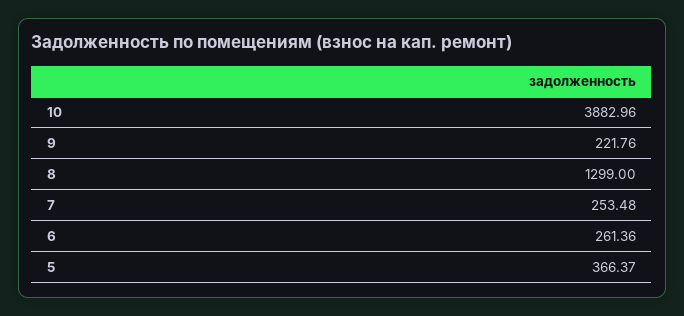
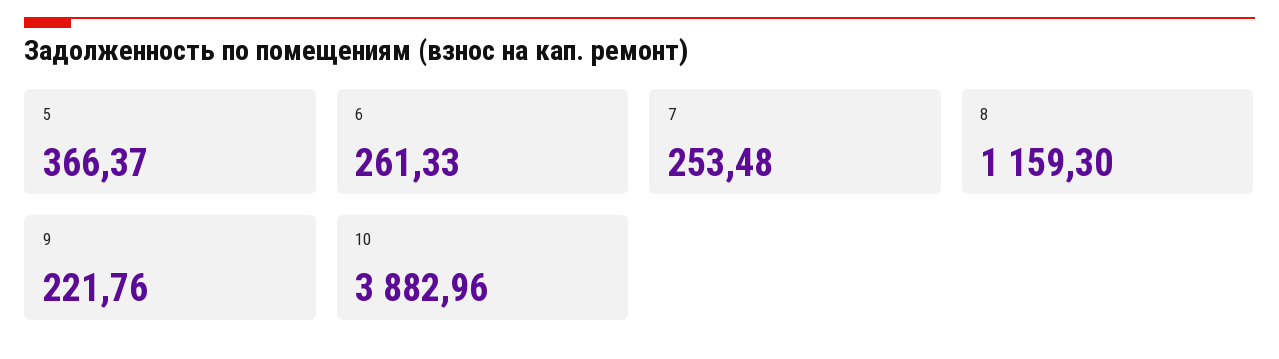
8: 1299 -> 1159.3
6: 261.36 -> 261.33

